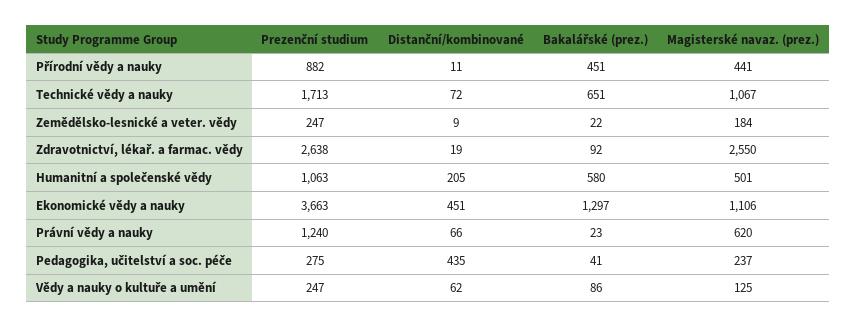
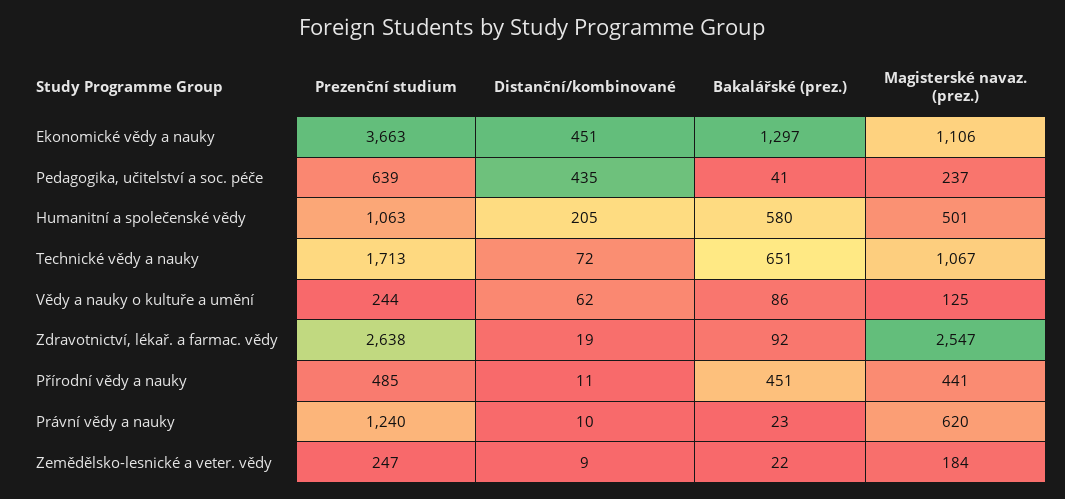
Prezenční studium, Přírodní vědy a nauky: 882 -> 485
Magisterské navaz. (prez.), Zdravotnictví, lékař. a farmac. vědy: 2550 -> 2547
Distanční/kombinované, Právní vědy a nauky: 66 -> 10
Prezenční studium, Pedagogika, učitelství a soc. péče: 275 -> 639
Prezenční studium, Vědy a nauky o kultuře a umění: 247 -> 244

